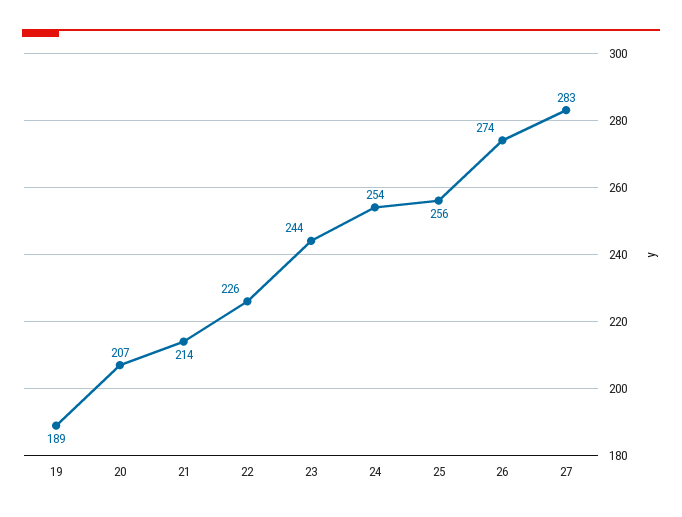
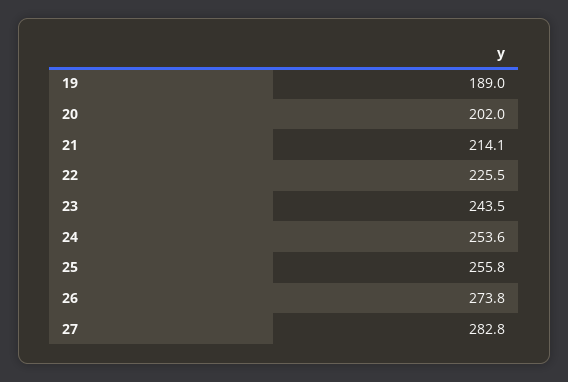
20: 207 -> 202

